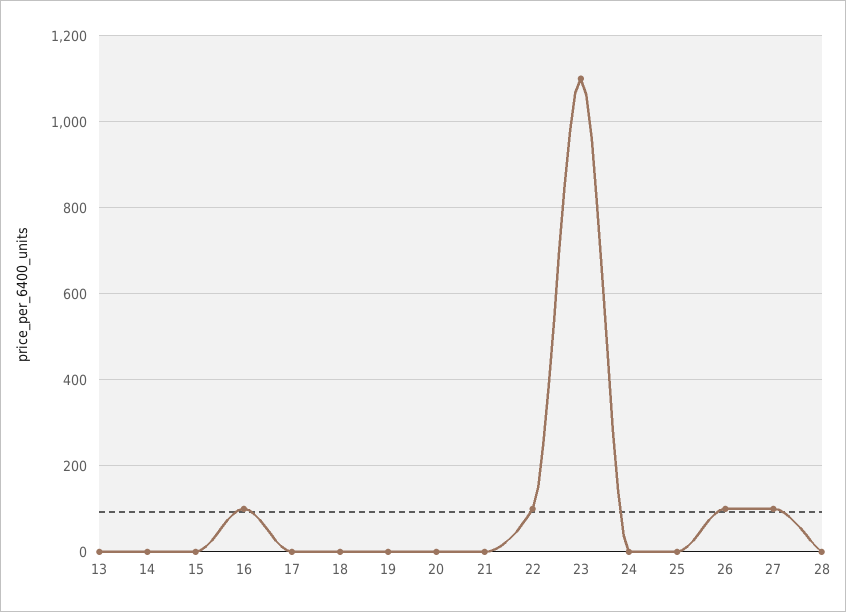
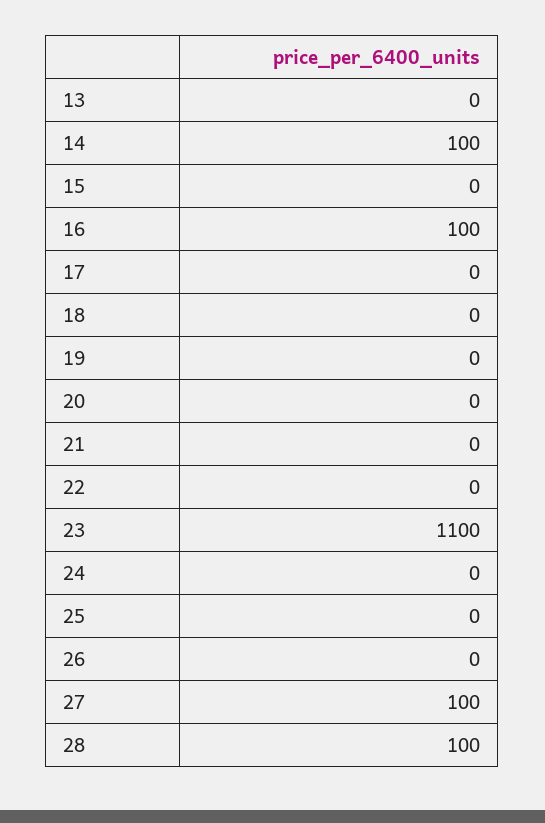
14: 0 -> 100
22: 100 -> 0
26: 100 -> 0
28: 0 -> 100

